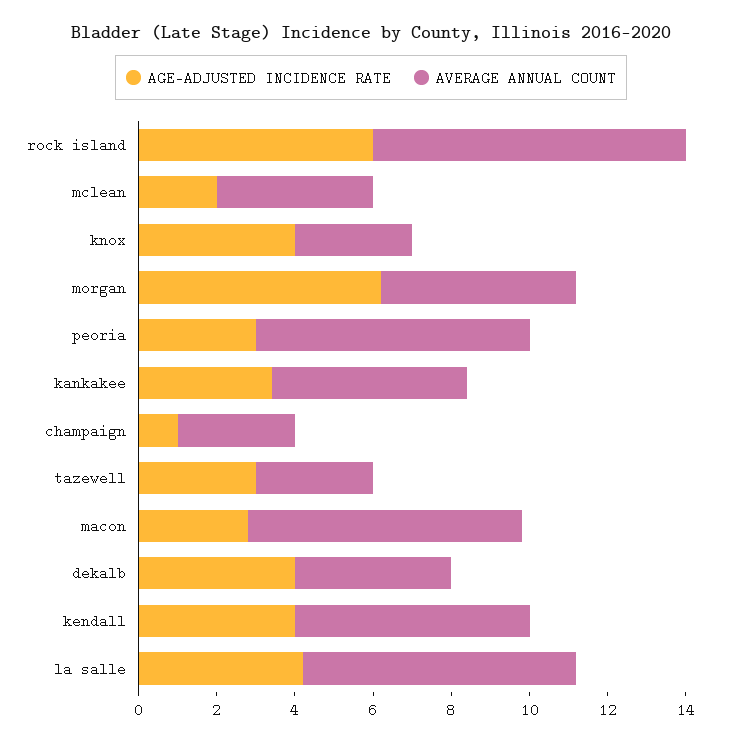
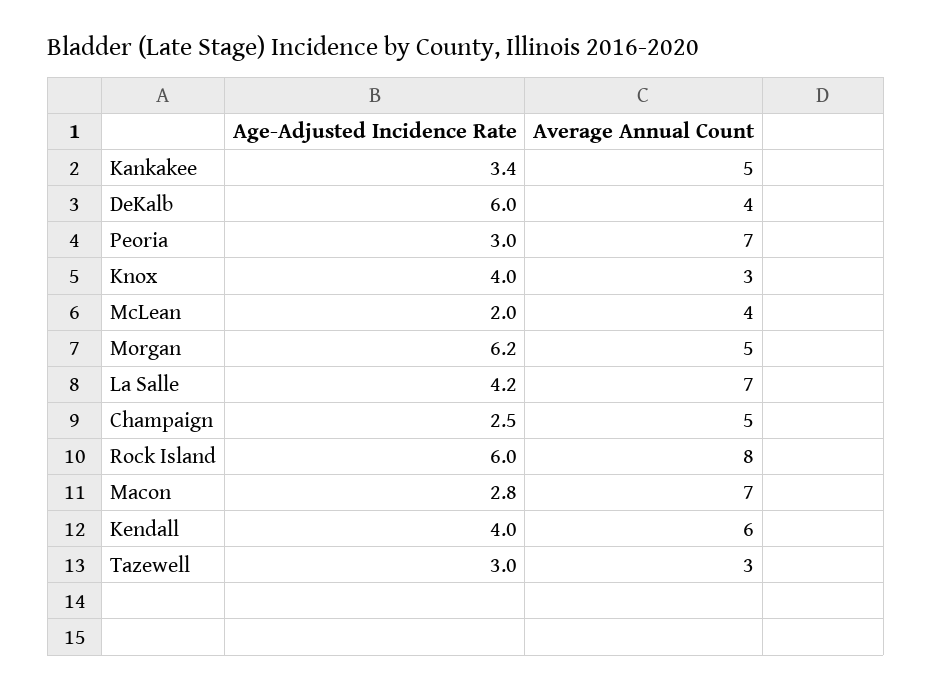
AGE-ADJUSTED INCIDENCE RATE, champaign: 1 -> 2.5
AVERAGE ANNUAL COUNT, champaign: 3 -> 5
AGE-ADJUSTED INCIDENCE RATE, dekalb: 4 -> 6

